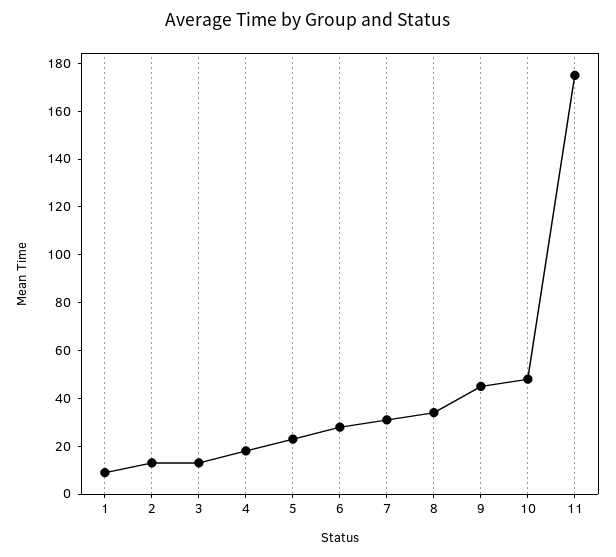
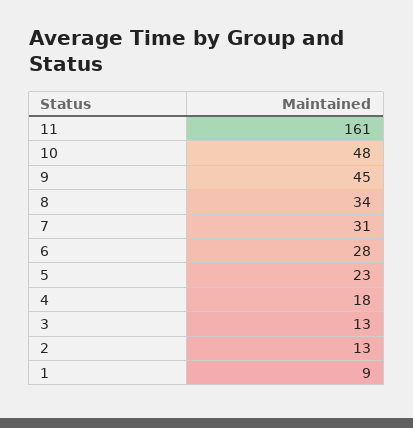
11: 175 -> 161

